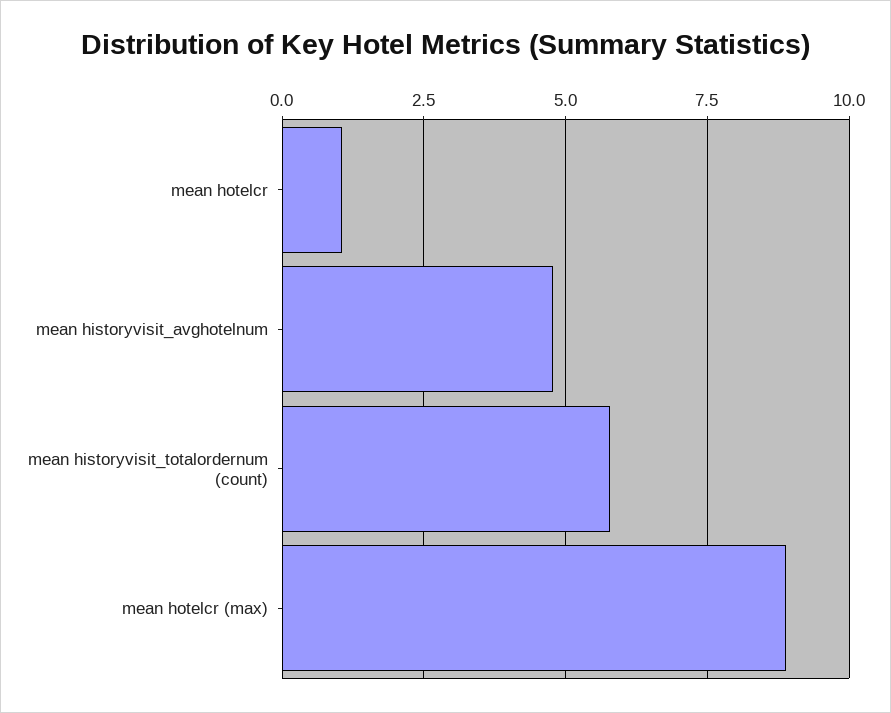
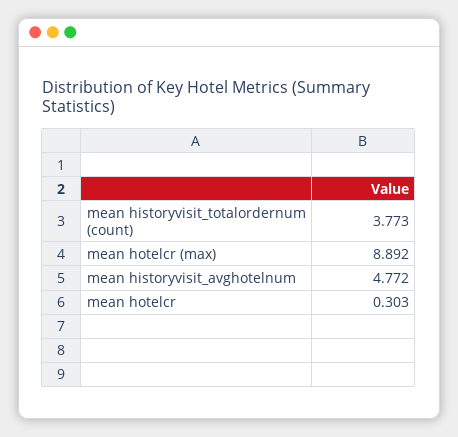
mean hotelcr: 1 -> 0.303
mean historyvisit_totalordernum (count): 5.75 -> 3.773

